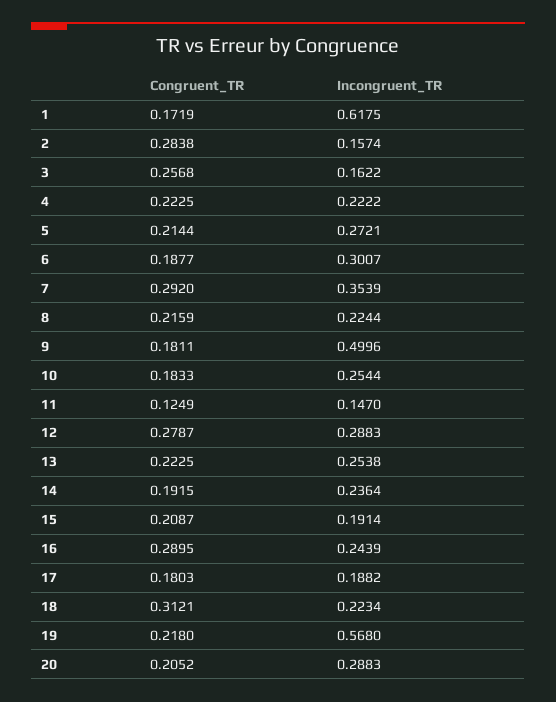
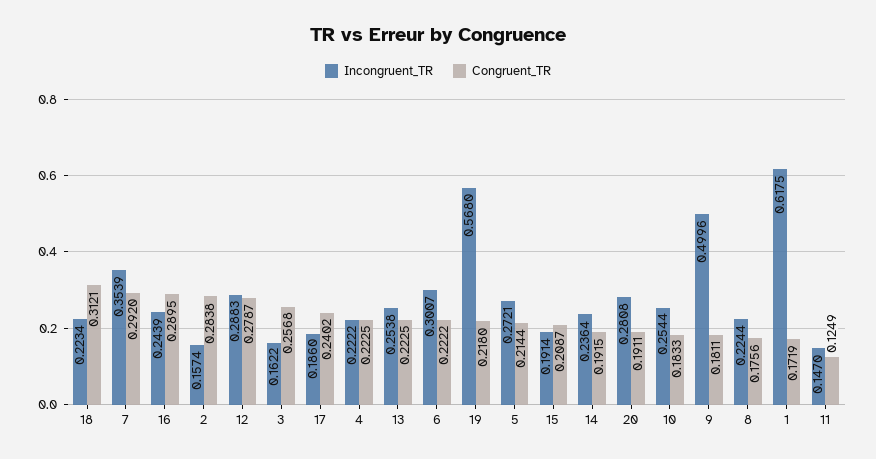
Congruent_TR, 6: 0.1877 -> 0.2222
Congruent_TR, 8: 0.2159 -> 0.1756
Congruent_TR, 17: 0.1803 -> 0.2402
Incongruent_TR, 17: 0.1882 -> 0.186
Congruent_TR, 20: 0.2052 -> 0.1911
Incongruent_TR, 20: 0.2883 -> 0.2808

